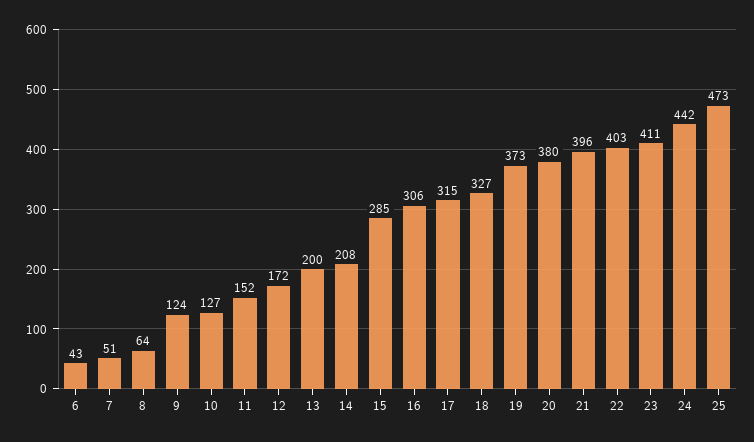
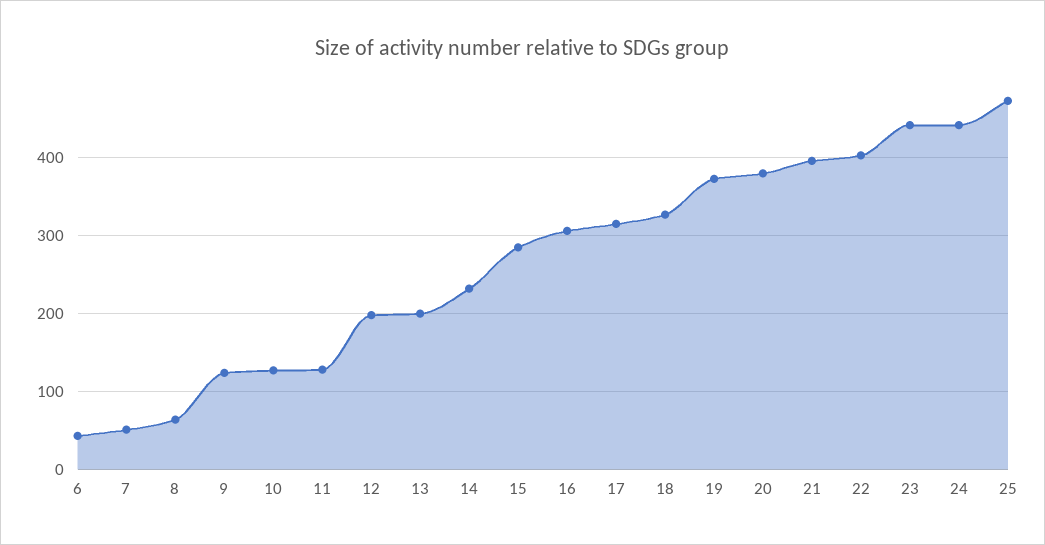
11: 152 -> 130
12: 172 -> 200
14: 208 -> 230
23: 411 -> 440

